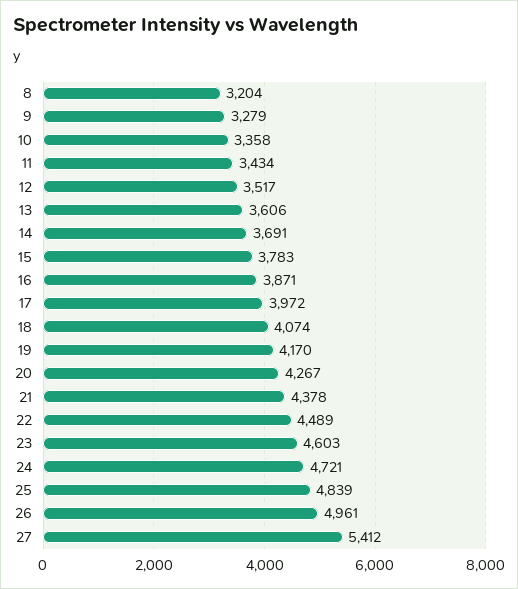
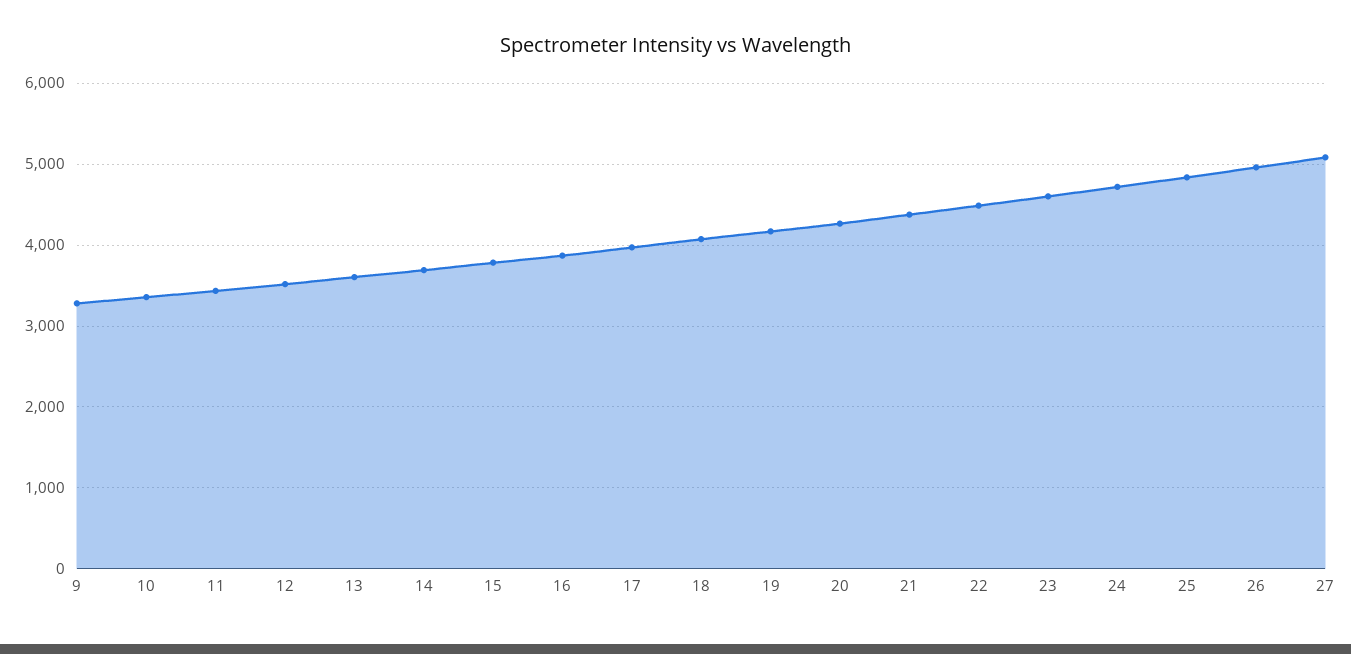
8: 3204 -> none
27: 5412 -> 5100

